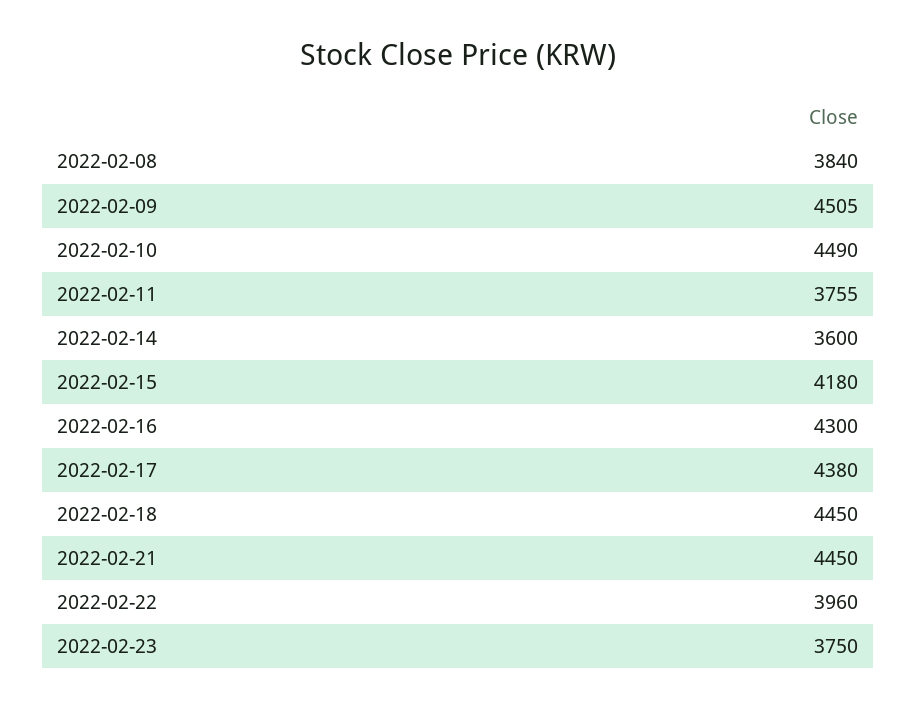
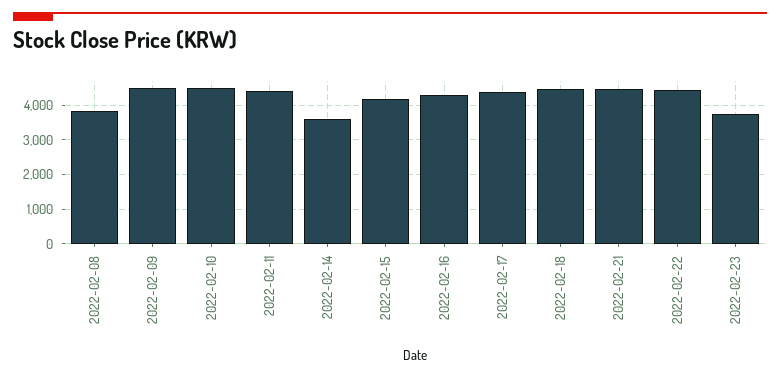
2022-02-11: 3755 -> 4400
2022-02-22: 3960 -> 4400

